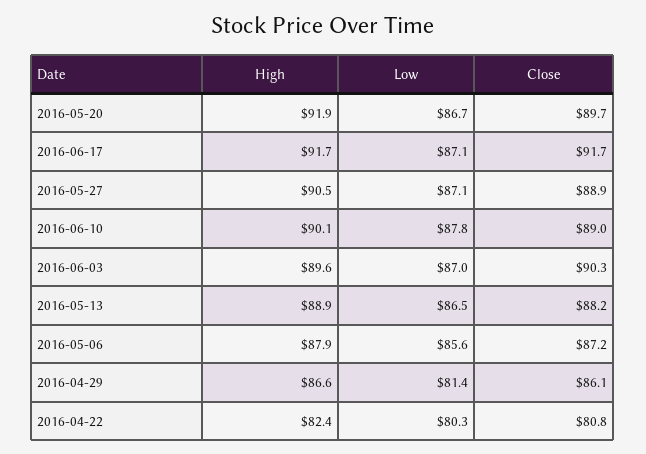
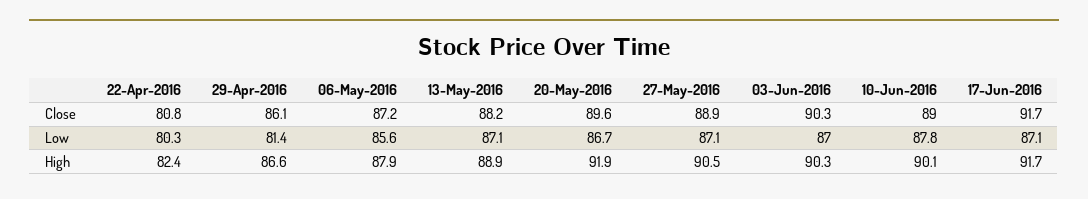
Close, 2016-05-20: 89.7 -> 89.6
High, 2016-06-03: 89.6 -> 90.3
Low, 2016-05-13: 86.5 -> 87.1

